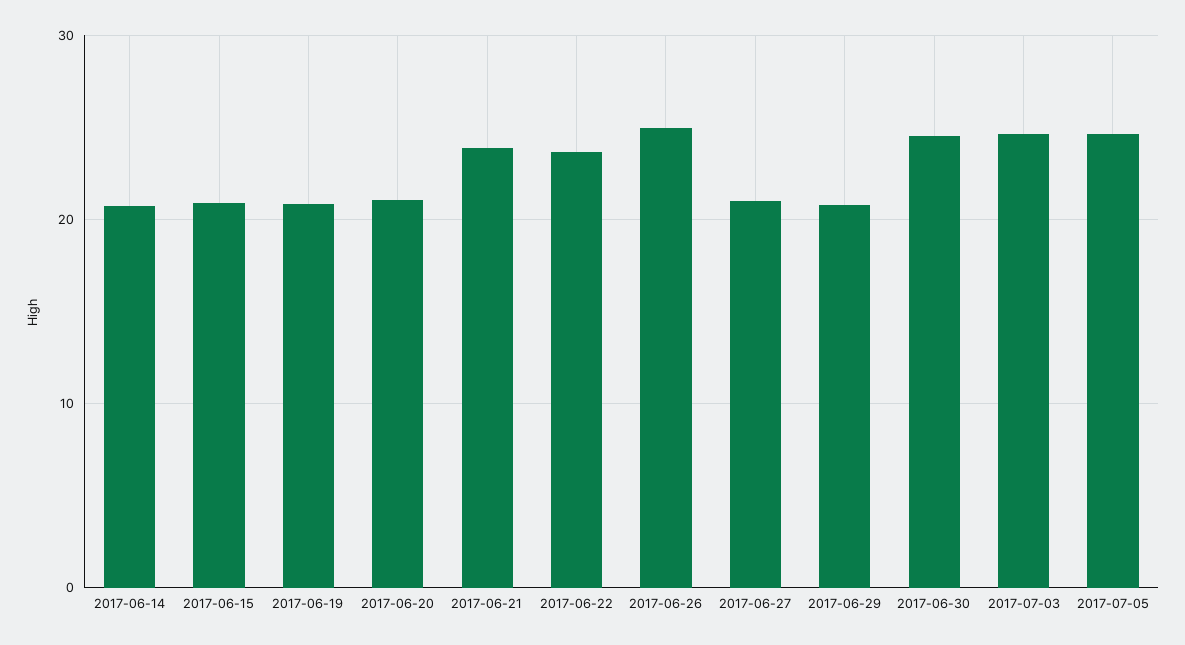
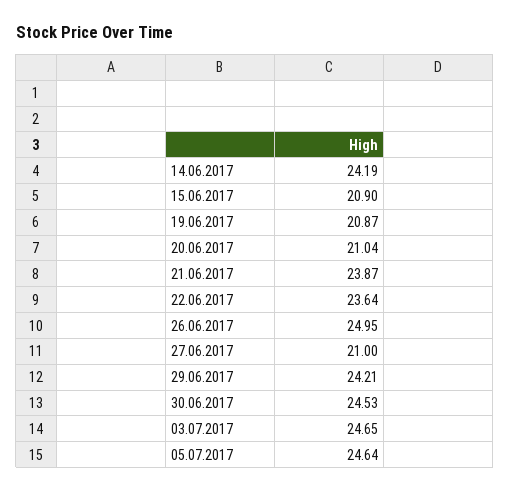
2017-06-14: 21 -> 24.19
2017-06-29: 21 -> 24.21

